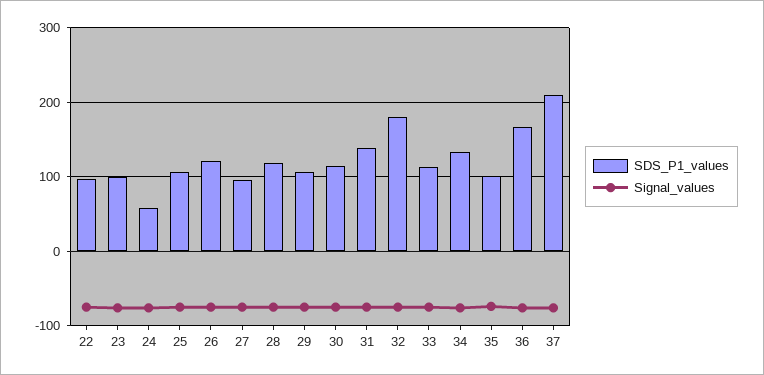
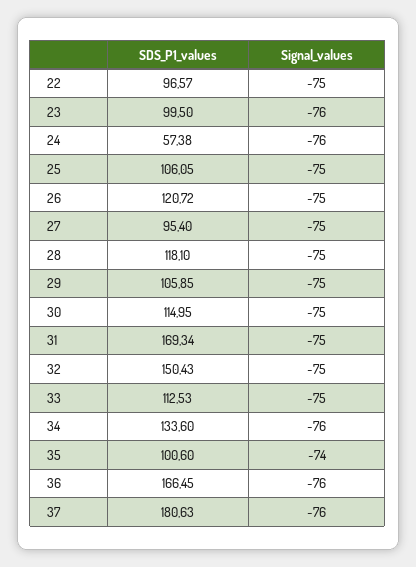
SDS_P1_values, 31: 140 -> 169.34
SDS_P1_values, 32: 180 -> 150.43
SDS_P1_values, 37: 210 -> 180.63

